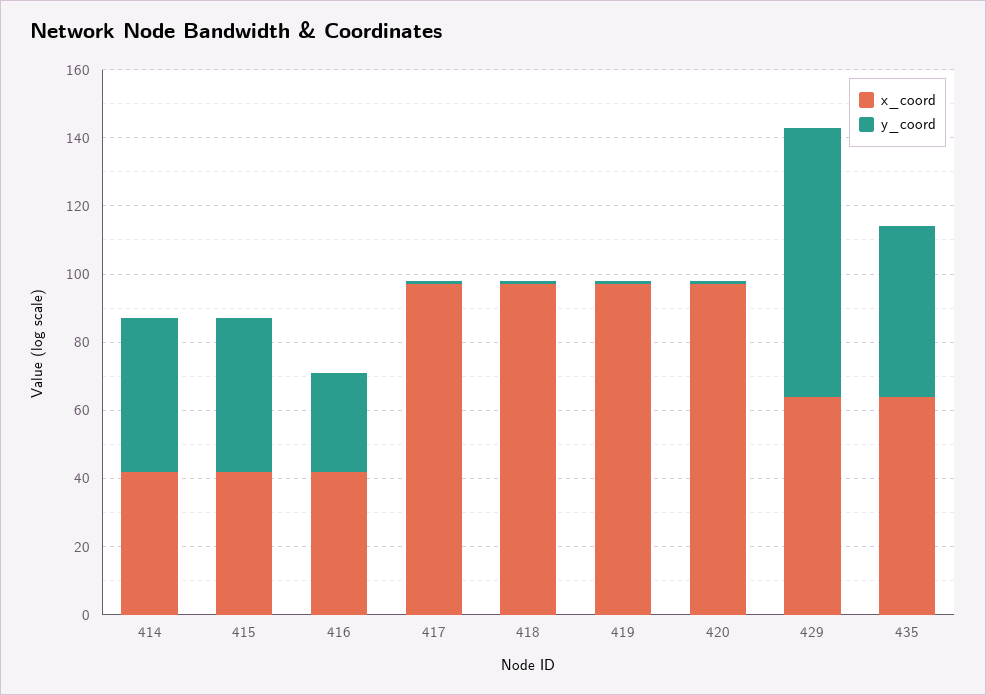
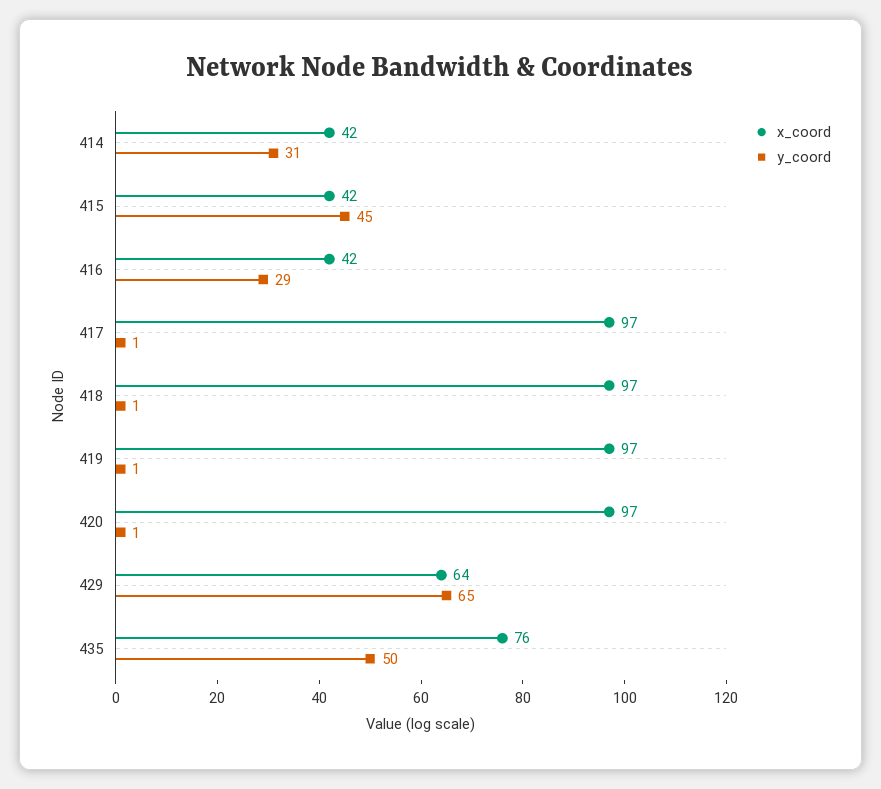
y_coord, 414: 45 -> 31
y_coord, 429: 80 -> 65
x_coord, 435: 65 -> 76

